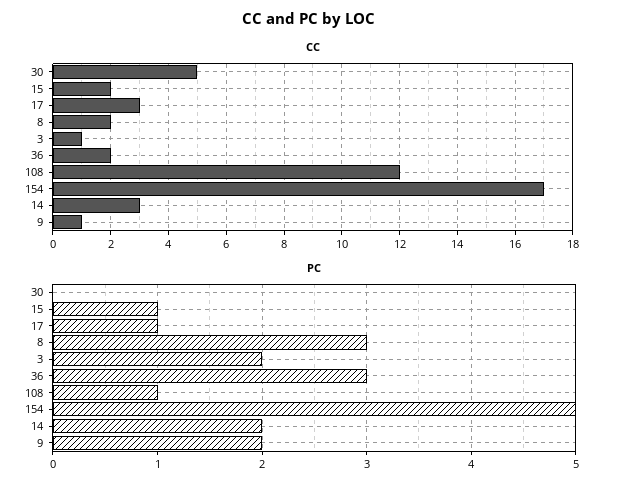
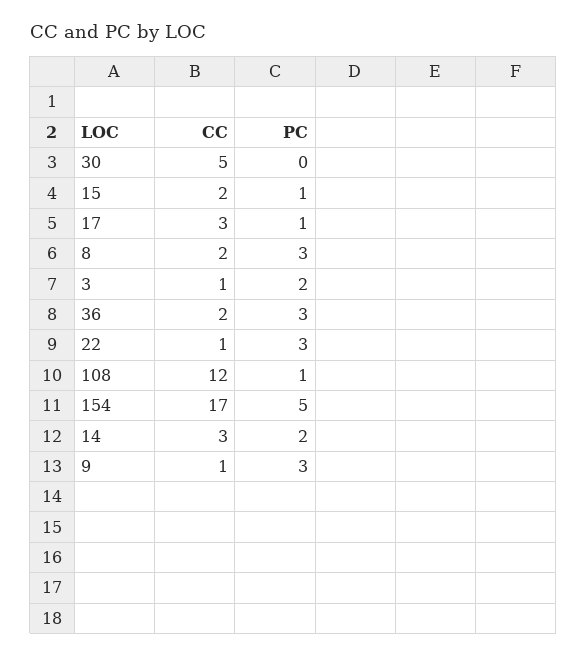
PC, 9: 2 -> 3
CC, 22: none -> 1
PC, 22: none -> 3

